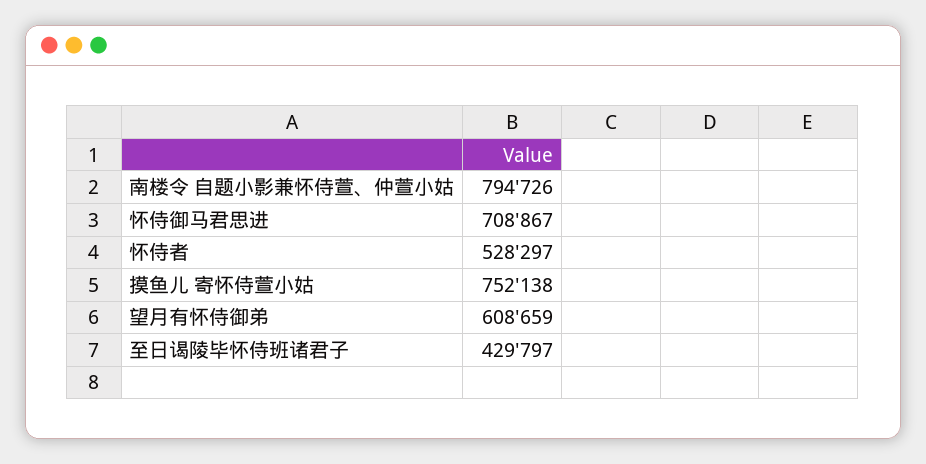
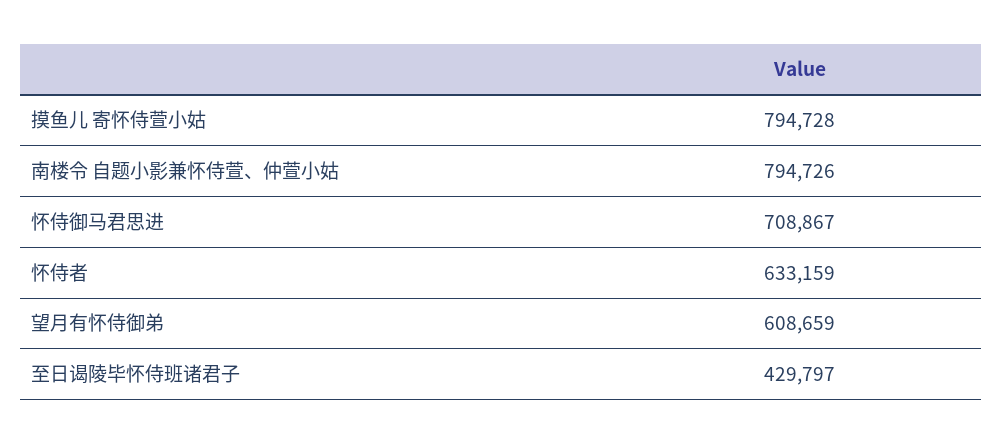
怀侍者: 528297 -> 633159
摸鱼儿 寄怀侍萱小姑: 752138 -> 794728

